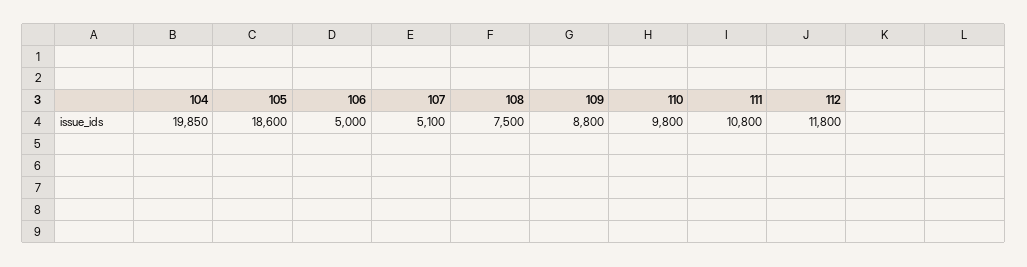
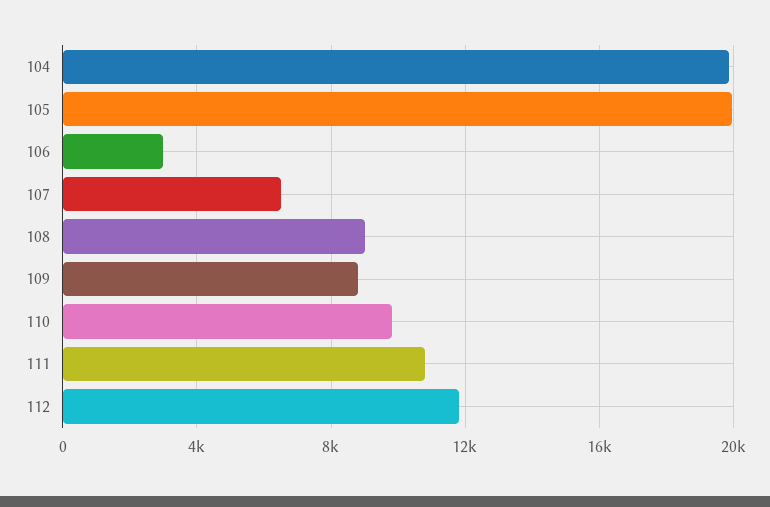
105: 18600 -> 20000
106: 5000 -> 3000
107: 5100 -> 6500
108: 7500 -> 9000

